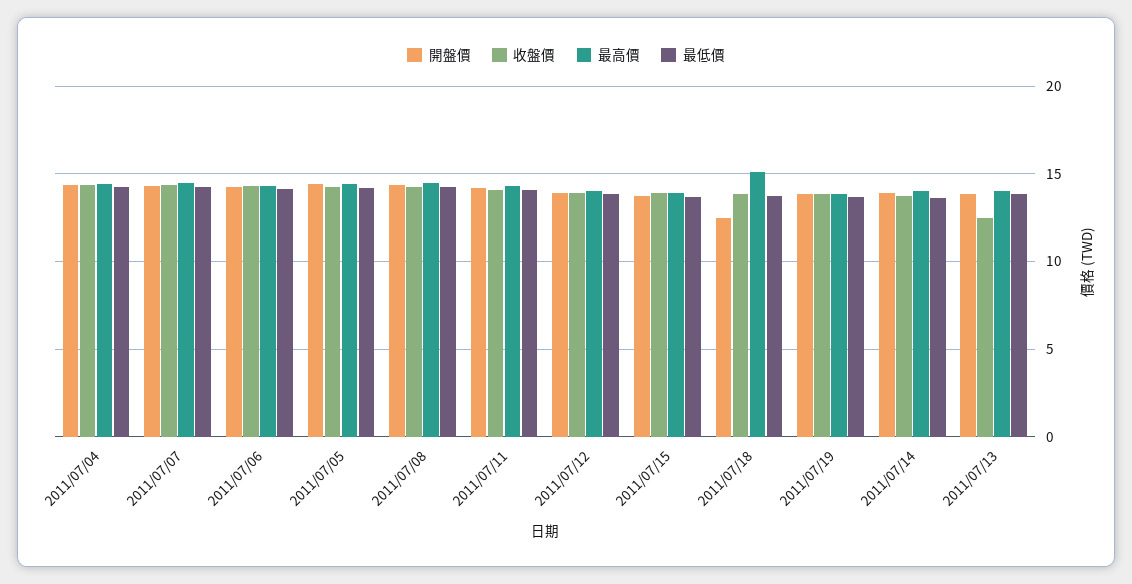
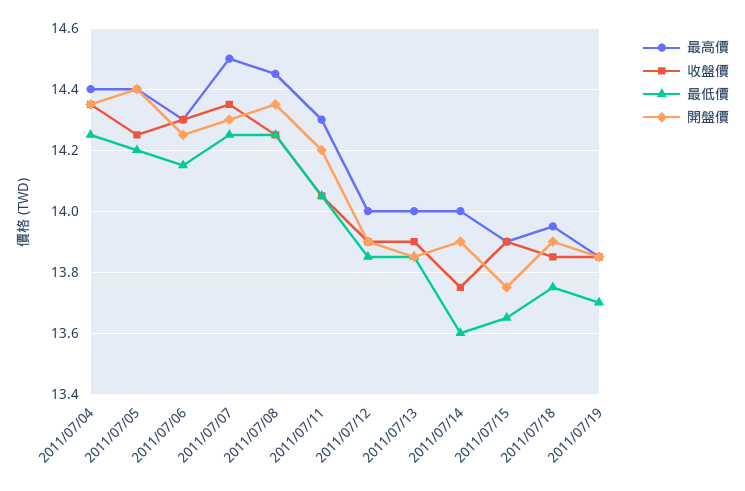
開盤價, 2011/07/18: 12.5 -> 13.9
最高價, 2011/07/18: 15 -> 13.95
收盤價, 2011/07/13: 12.5 -> 13.9

